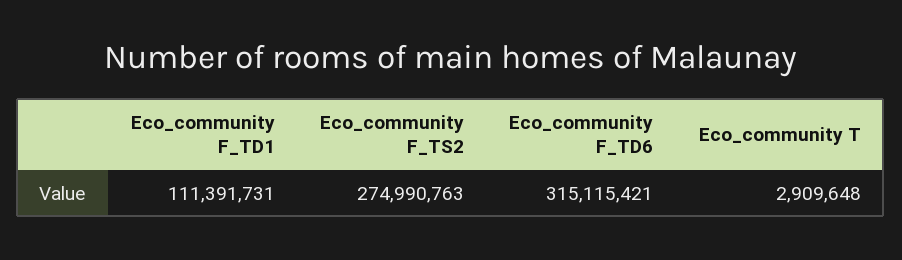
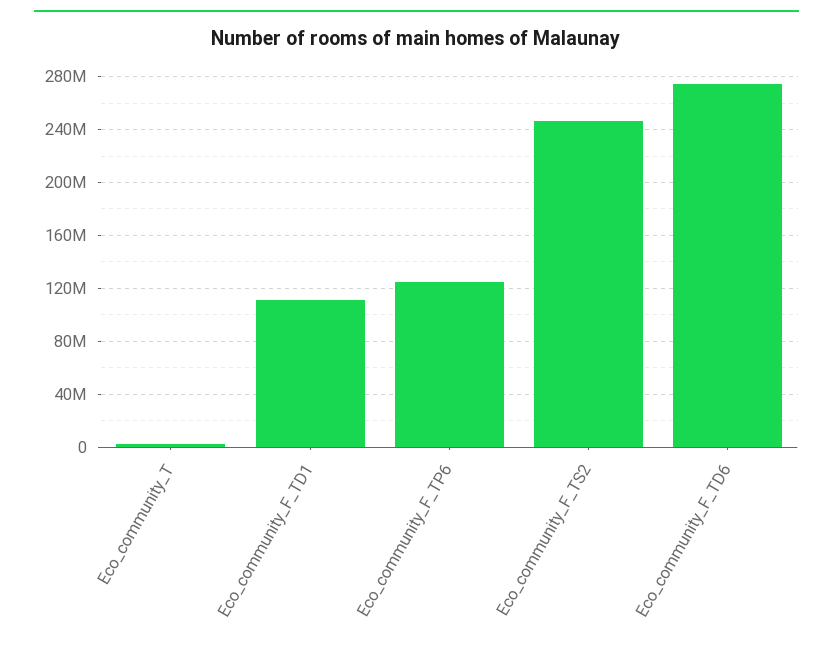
Eco_community F_TS2: 274990763 -> 245000000
Eco_community F_TD6: 315115421 -> 275000000
Eco_community_F_TP6: none -> 125000000

